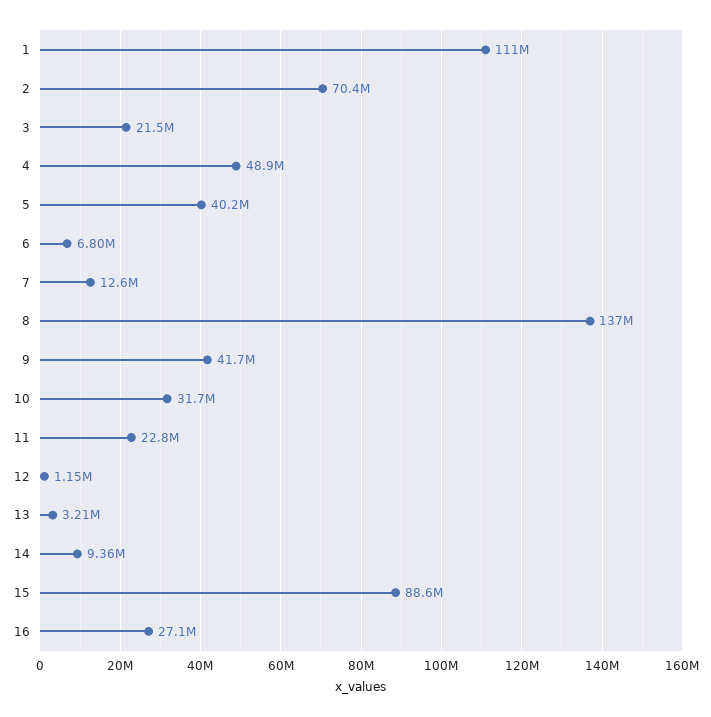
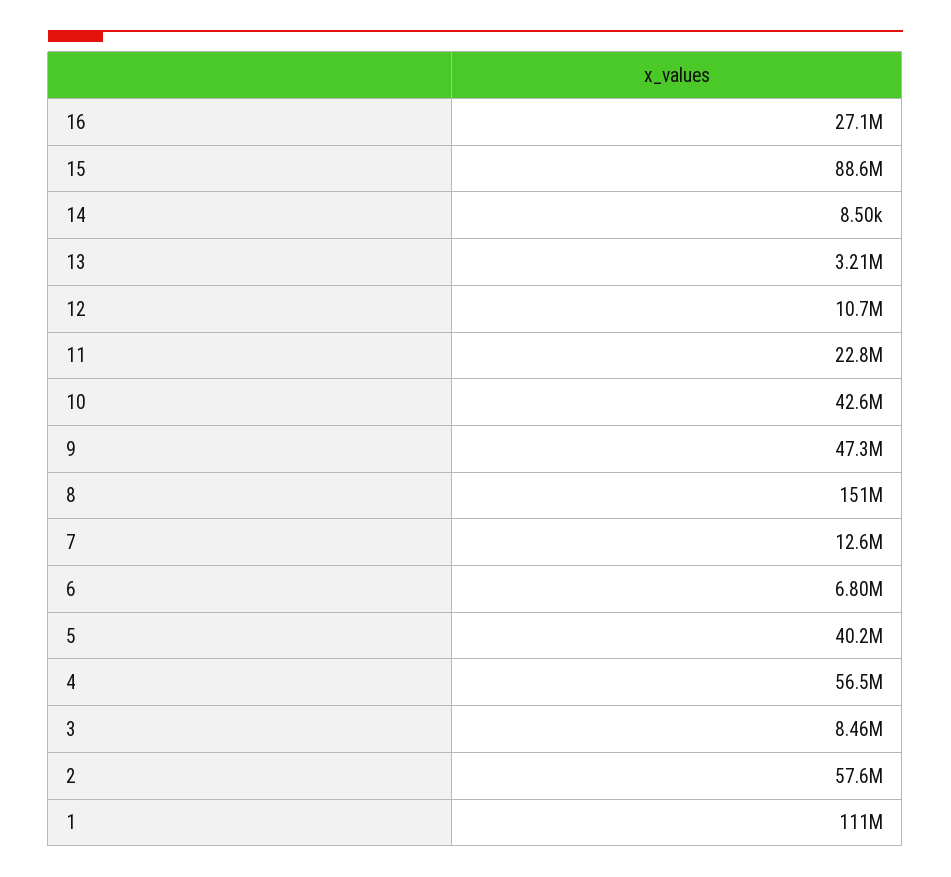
2: 70400000 -> 57600000
3: 21500000 -> 8460000
4: 48900000 -> 56500000
8: 137000000 -> 151000000
9: 41700000 -> 47300000
10: 31700000 -> 42600000
12: 1150000 -> 10700000
14: 9360000 -> 8500

